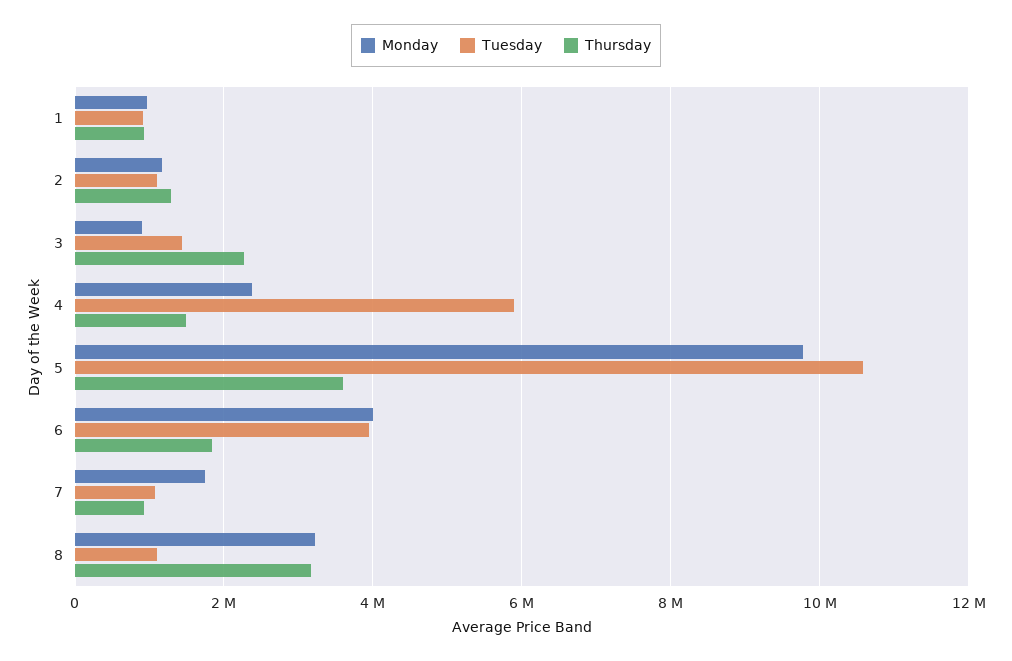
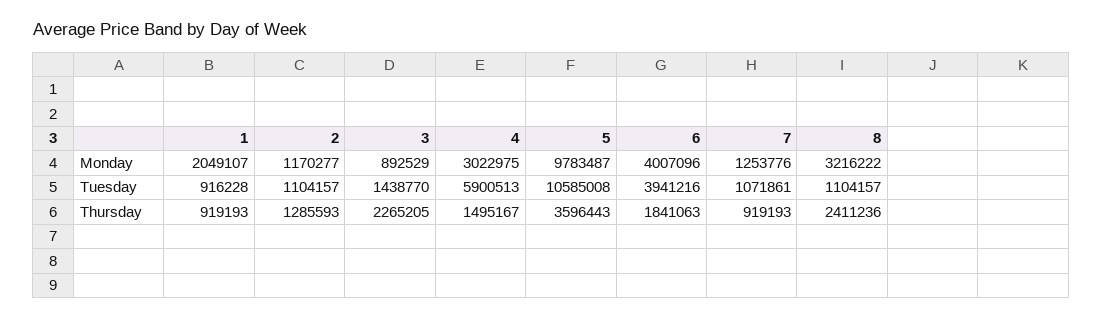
Monday, 1: 1000000 -> 2049107
Monday, 4: 2400000 -> 3022975
Monday, 7: 1800000 -> 1253776
Thursday, 8: 3200000 -> 2411236

